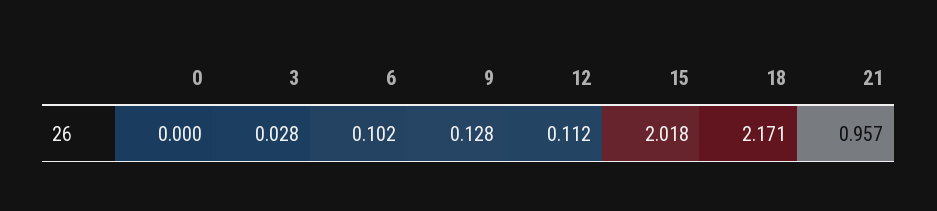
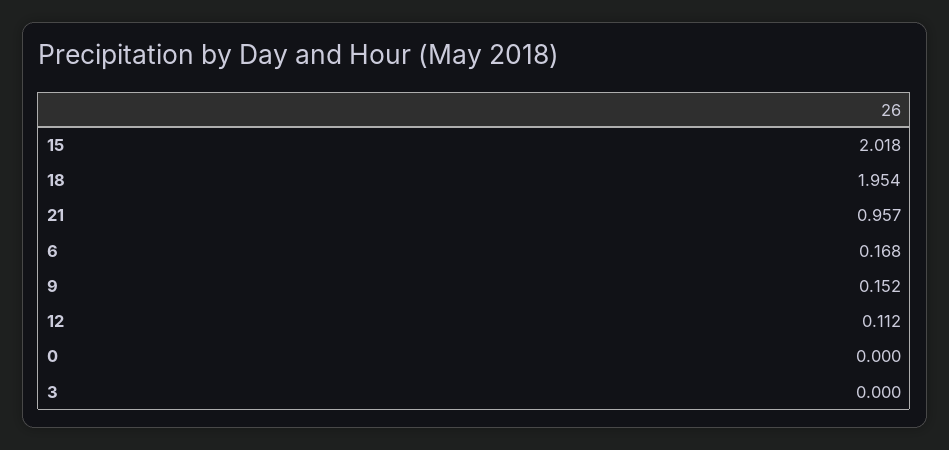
3: 0.028 -> 0
6: 0.102 -> 0.168
9: 0.128 -> 0.152
18: 2.171 -> 1.954

